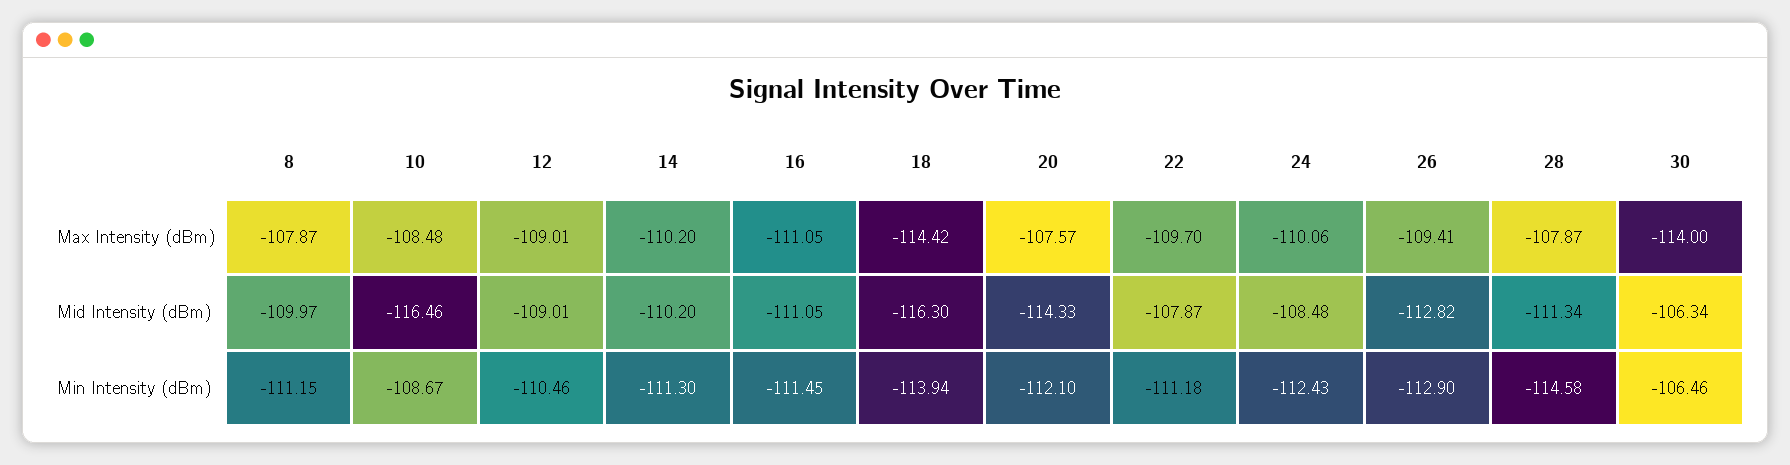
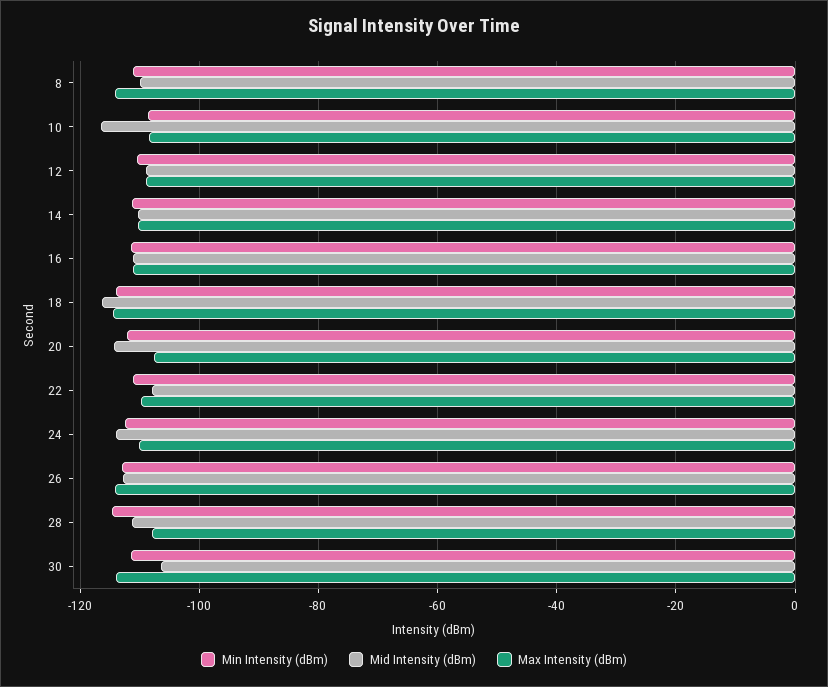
Max Intensity (dBm), 8: -107.87 -> -114
Max Intensity (dBm), 26: -109.41 -> -114
Mid Intensity (dBm), 24: -108.48 -> -114
Min Intensity (dBm), 30: -106.46 -> -112

